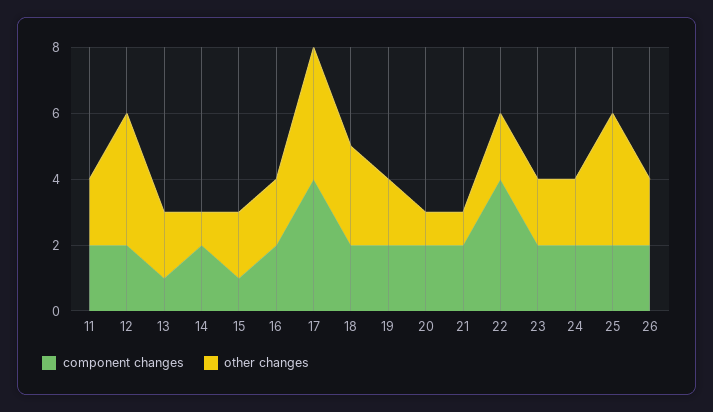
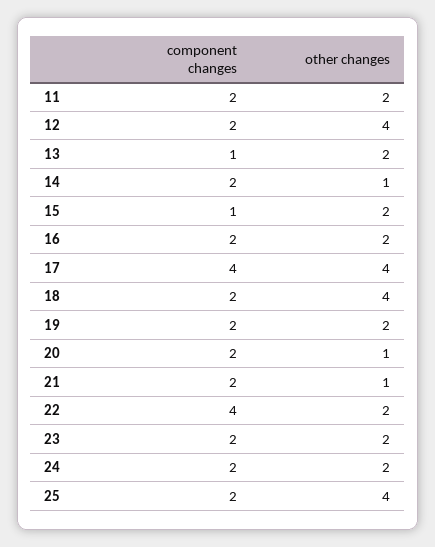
other changes, 18: 3 -> 4
component changes, 26: 2 -> none
other changes, 26: 2 -> none

